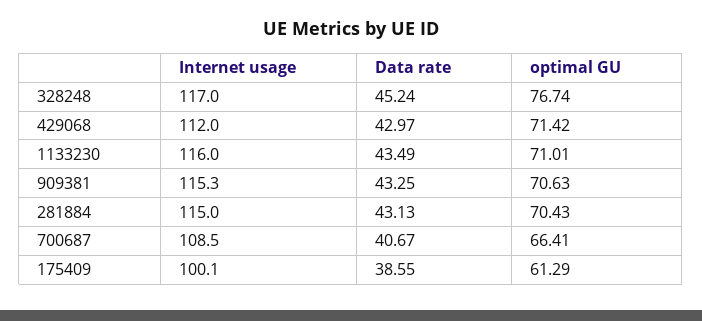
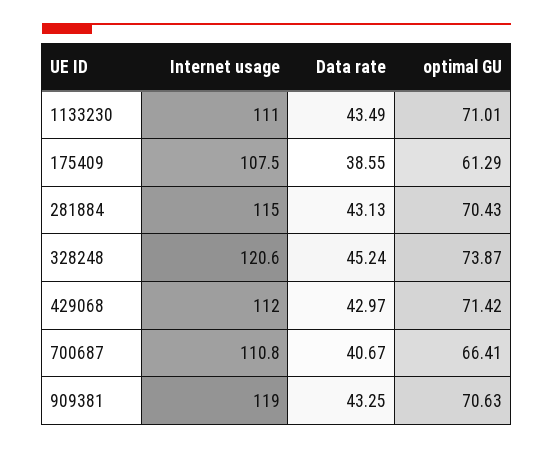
Internet usage, 328248: 117 -> 120.6
optimal GU, 328248: 76.74 -> 73.87
Internet usage, 1133230: 116 -> 111
Internet usage, 909381: 115.3 -> 119
Internet usage, 700687: 108.5 -> 110.8
Internet usage, 175409: 100.1 -> 107.5

